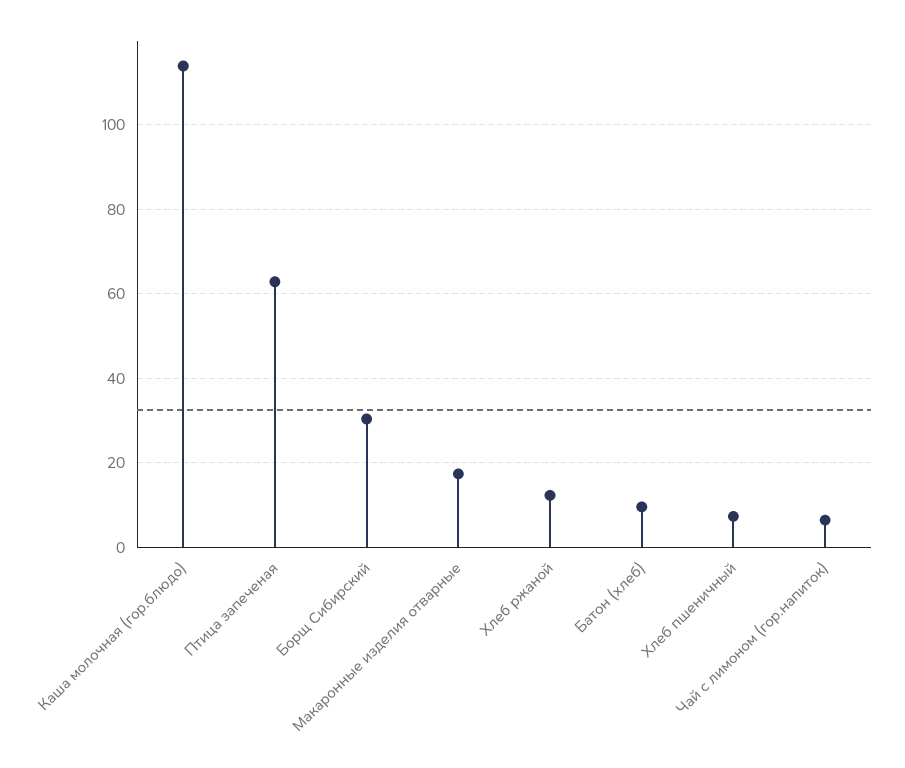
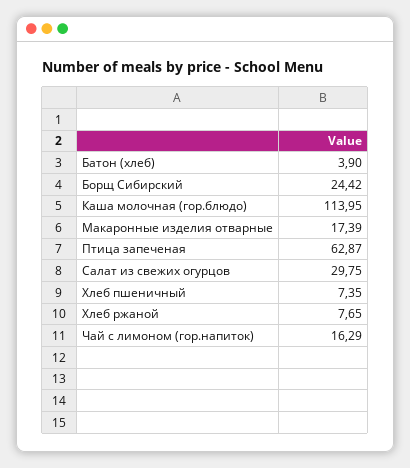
Борщ Сибирский: 30 -> 24.42
Хлеб ржаной: 12 -> 7.65
Батон (хлеб): 10 -> 3.9
Чай с лимоном (гор.напиток): 6 -> 16.29
Салат из свежих огурцов: none -> 29.75

